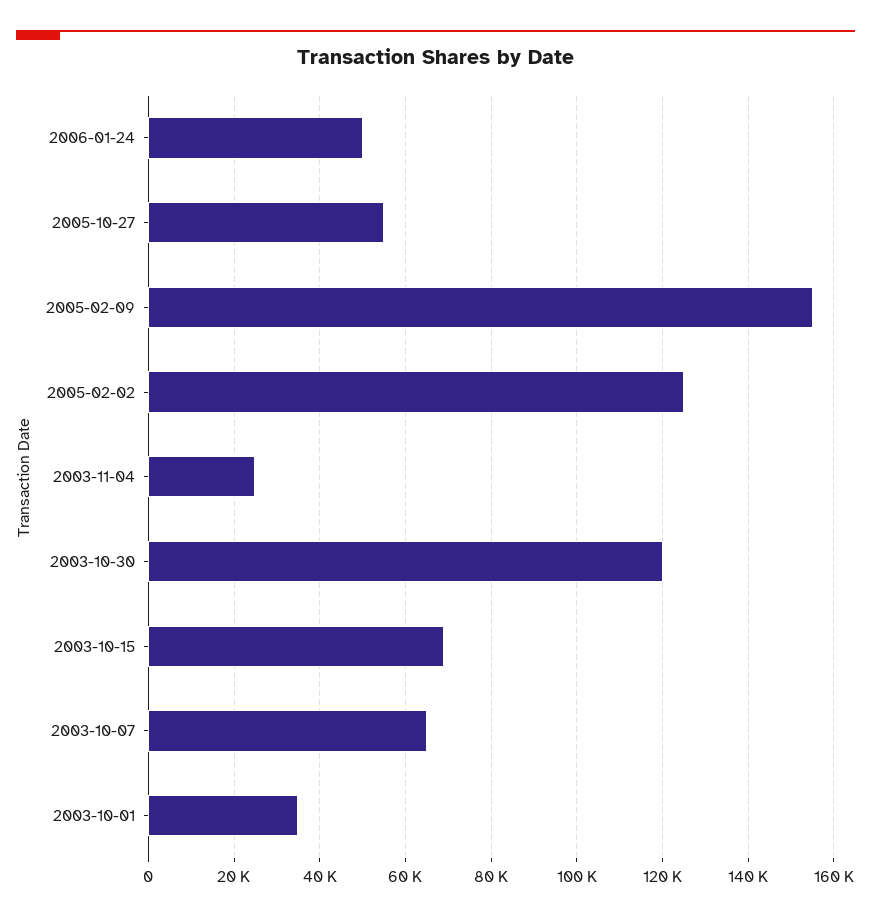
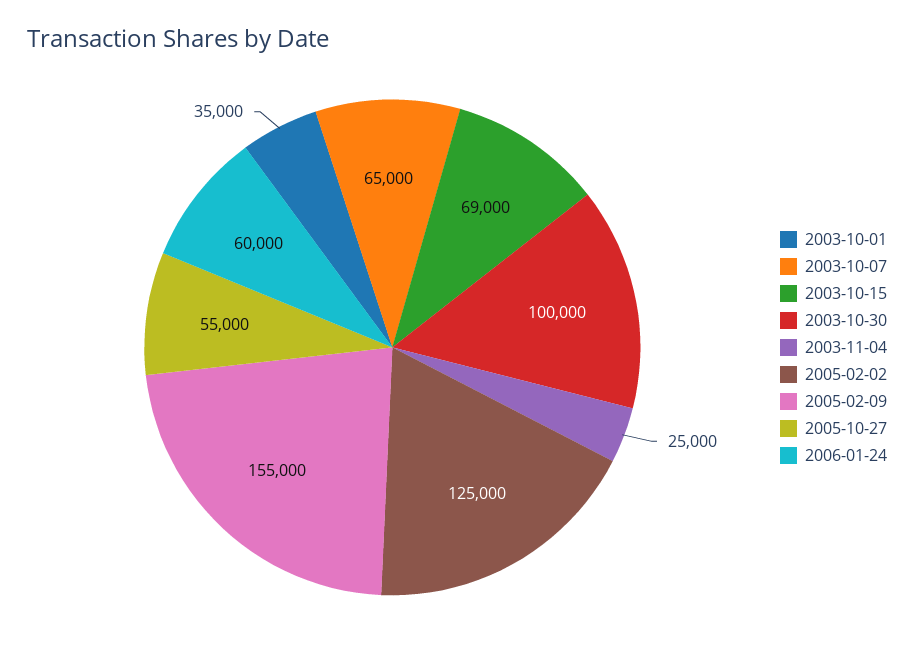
2006-01-24: 50000 -> 60000
2003-10-30: 120000 -> 100000

